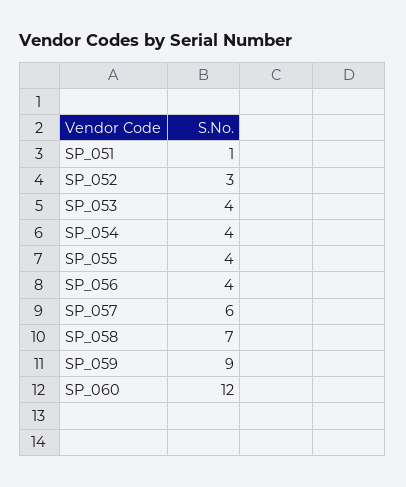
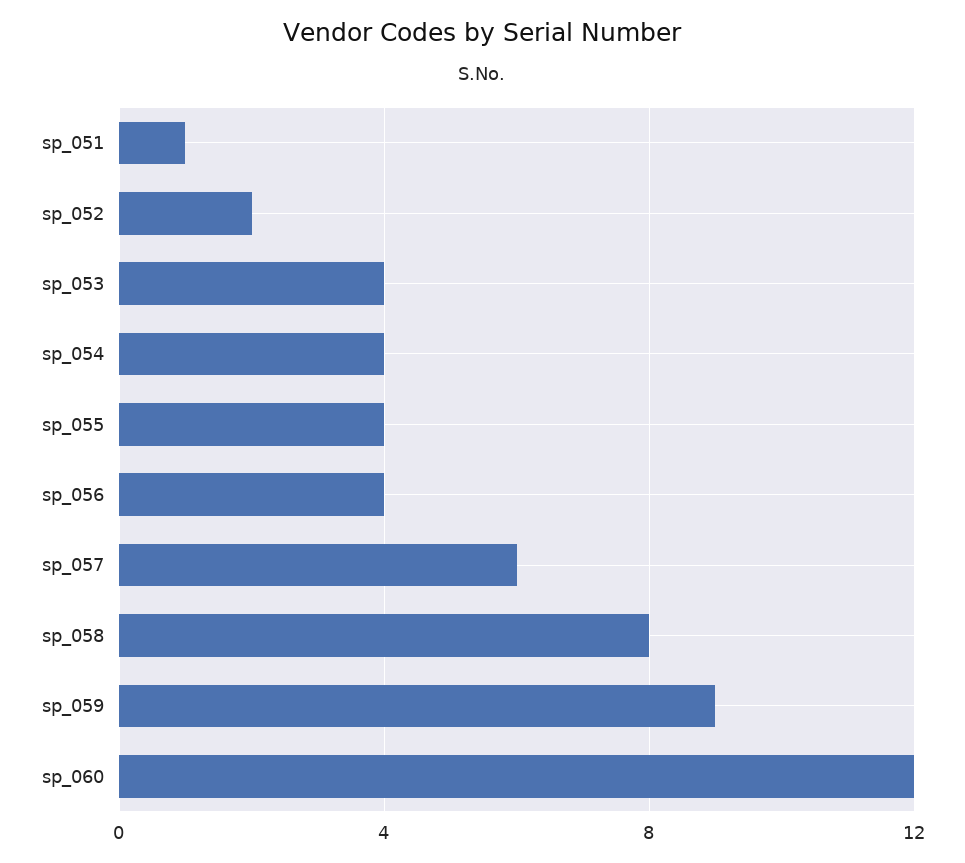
SP_052: 3 -> 2
SP_058: 7 -> 8

